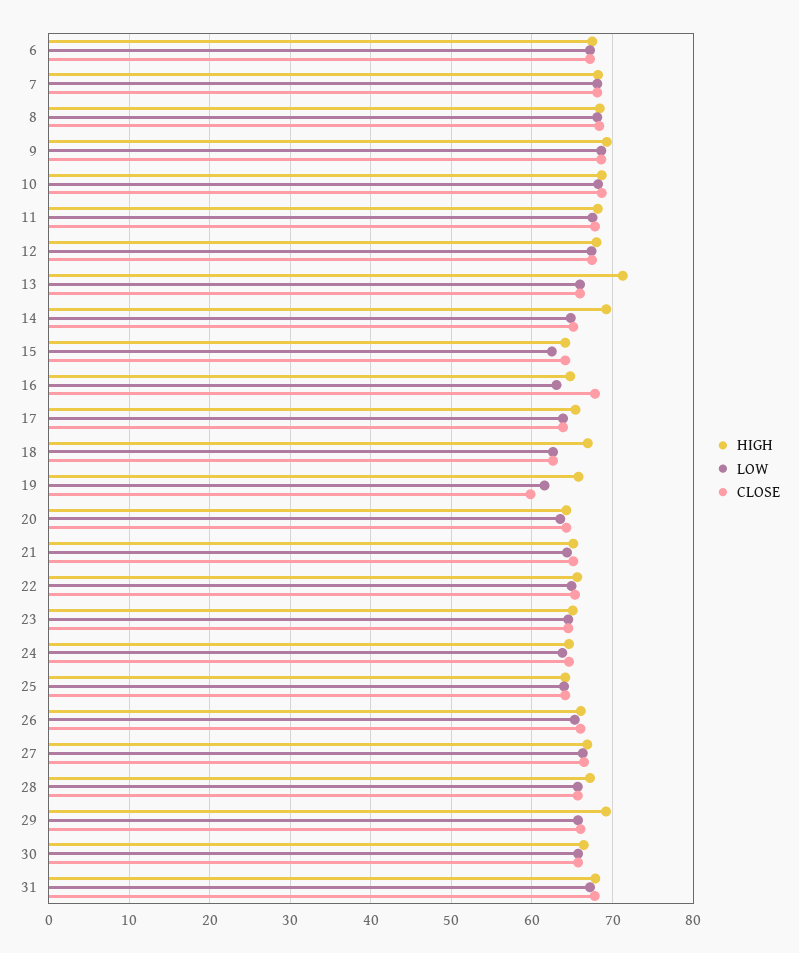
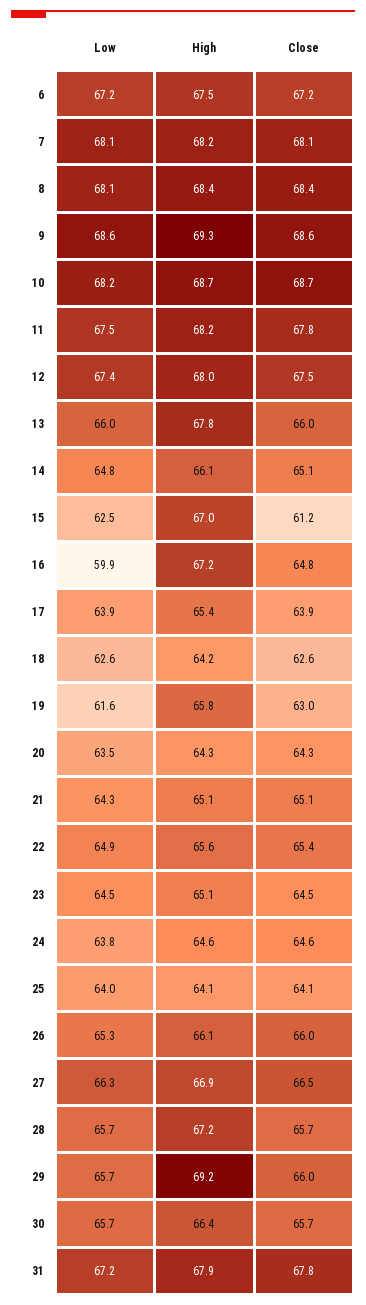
HIGH, 13: 71 -> 67.8
HIGH, 14: 69 -> 66.1
HIGH, 15: 64 -> 67
CLOSE, 15: 64 -> 61.2
HIGH, 16: 65 -> 67.2
LOW, 16: 63 -> 59.9
CLOSE, 16: 68 -> 64.8
HIGH, 18: 67 -> 64.2
CLOSE, 19: 60 -> 63

